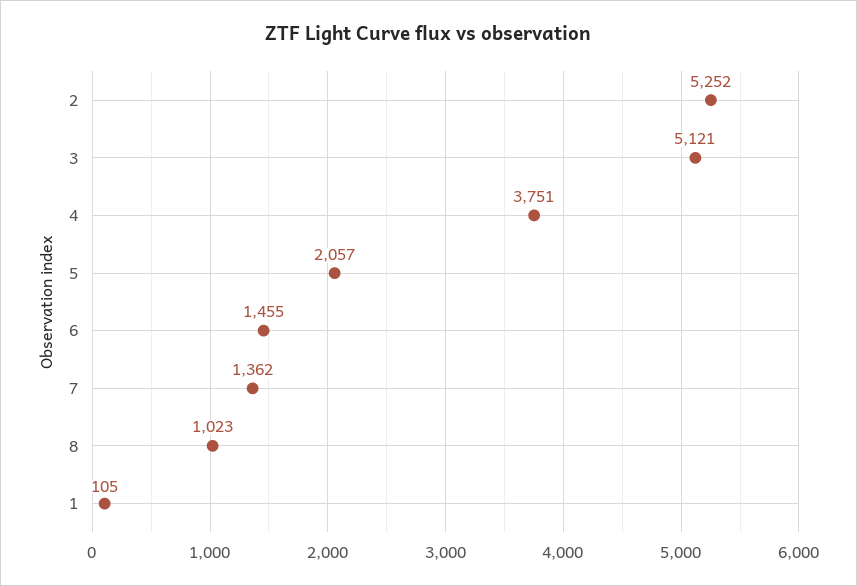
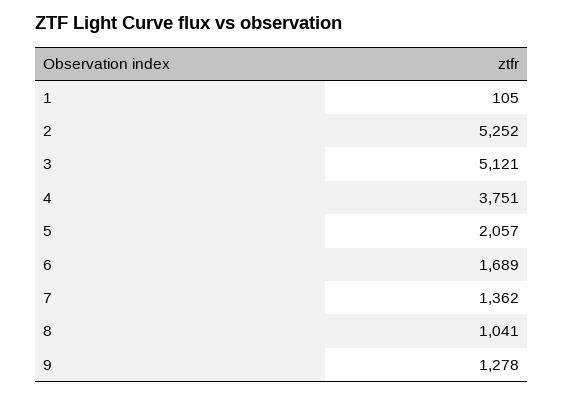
6: 1455 -> 1689
8: 1023 -> 1041
9: none -> 1278

